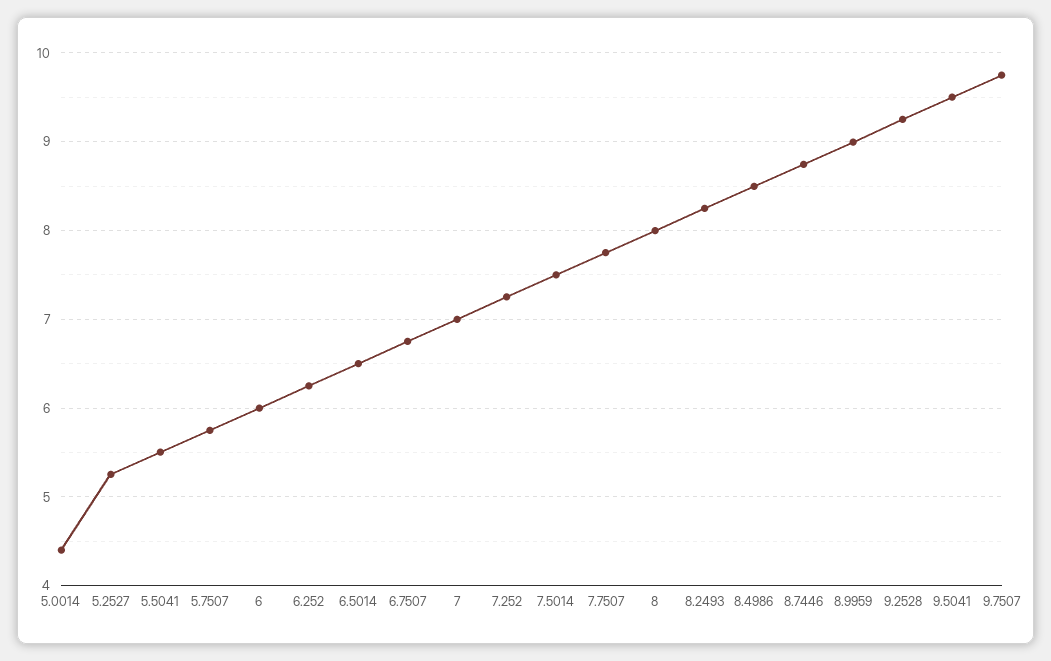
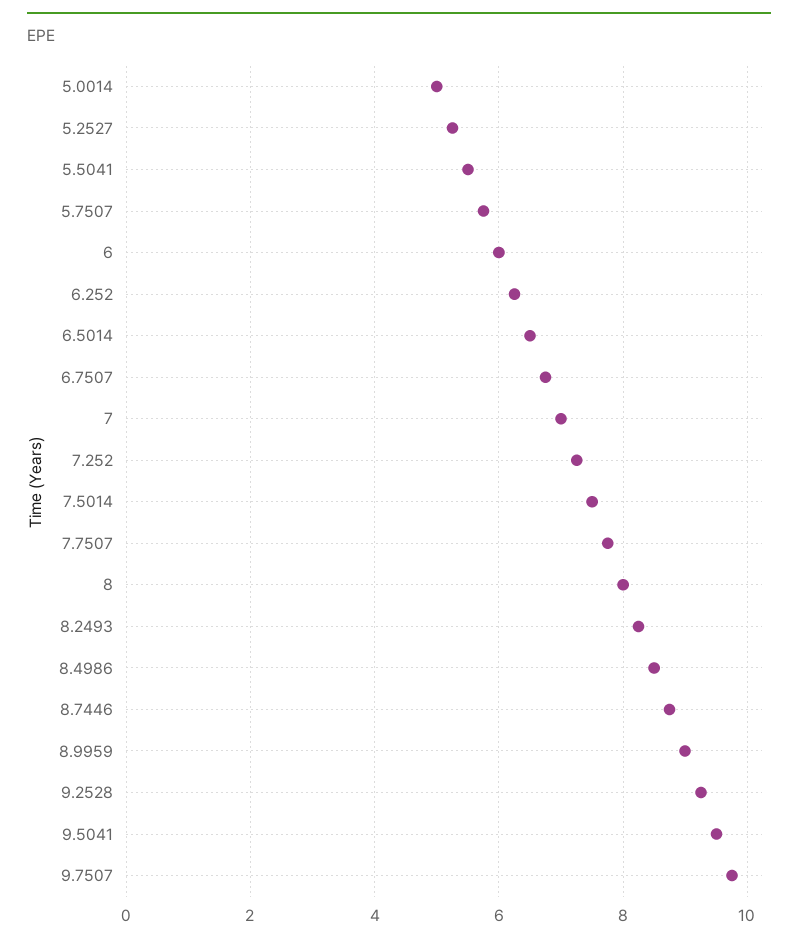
5.0014: 4.4 -> 5

